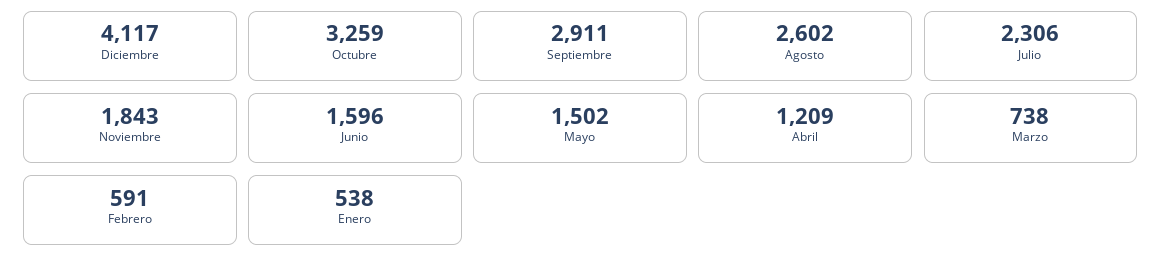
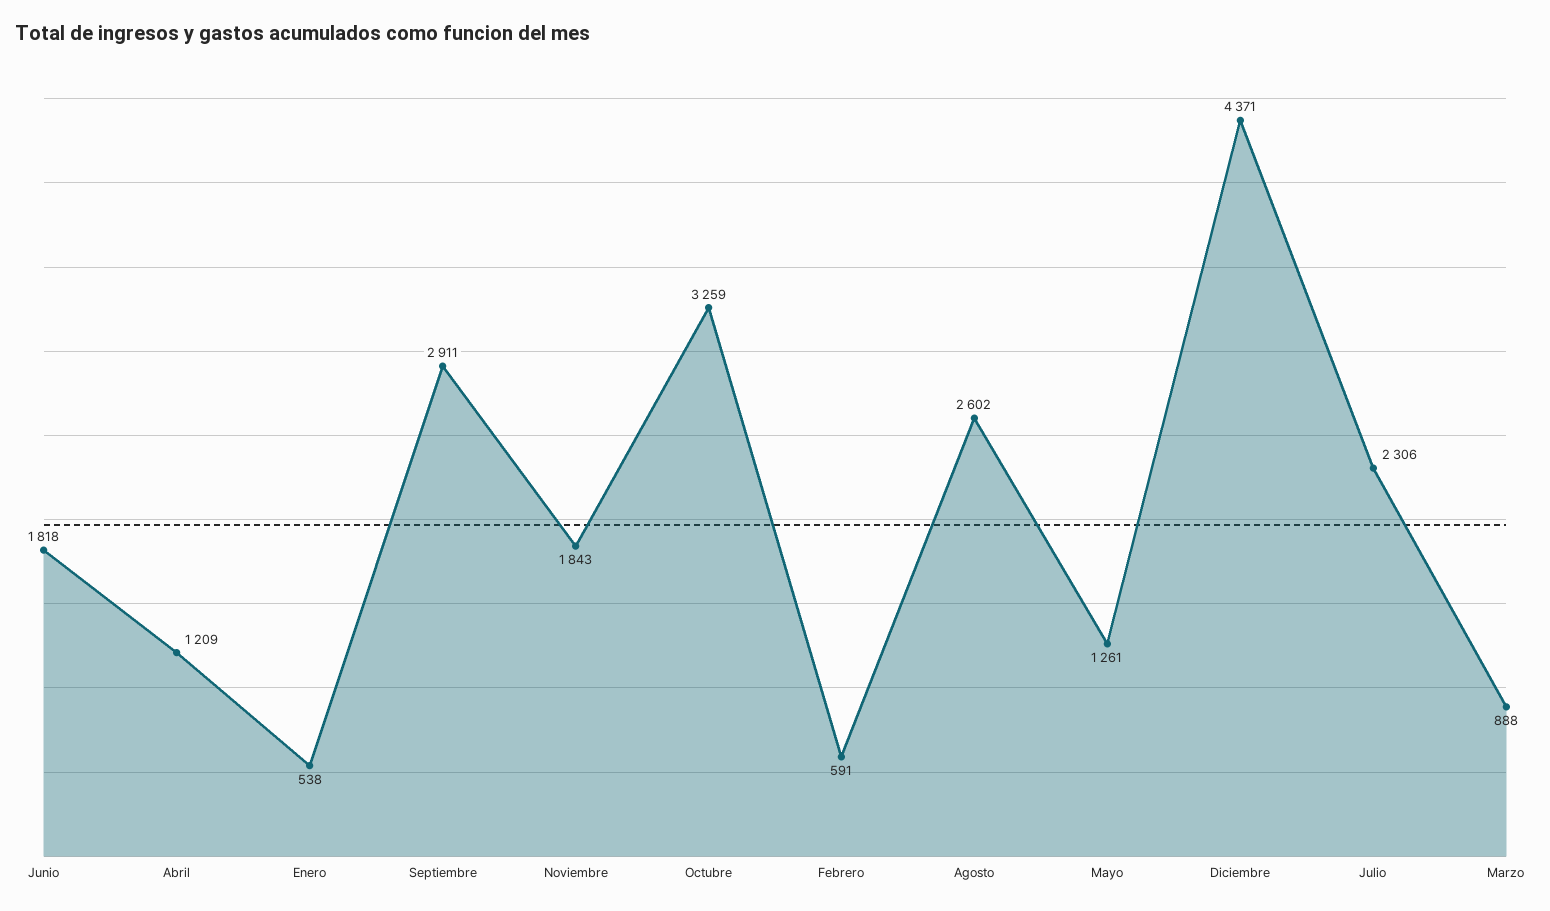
Diciembre: 4117 -> 4371
Junio: 1596 -> 1818
Mayo: 1502 -> 1261
Marzo: 738 -> 888

